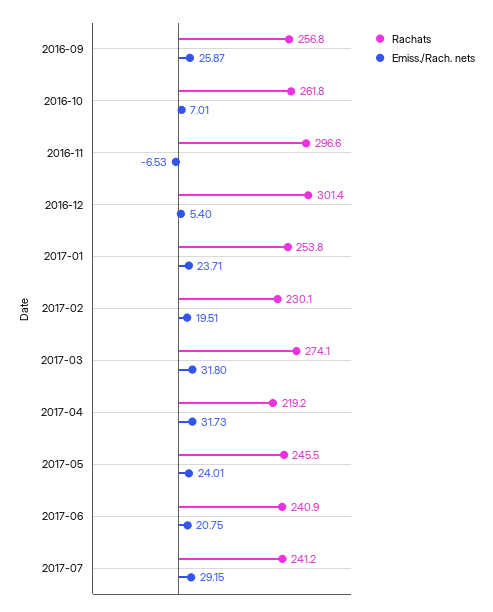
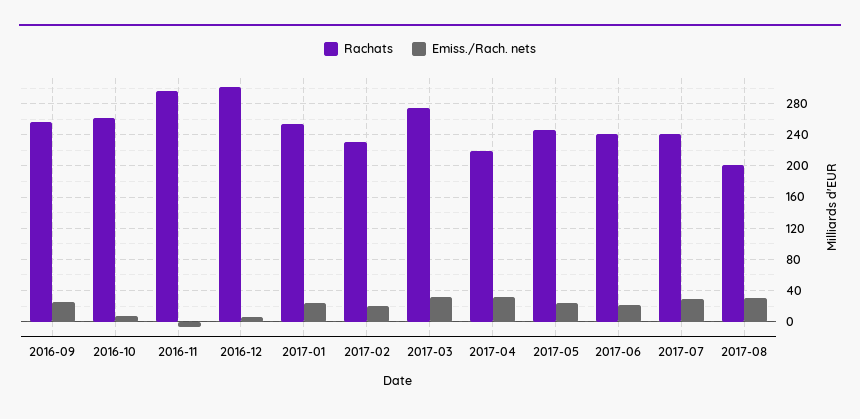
Rachats, 2017-08: none -> 200
Emiss./Rach. nets, 2017-08: none -> 30

